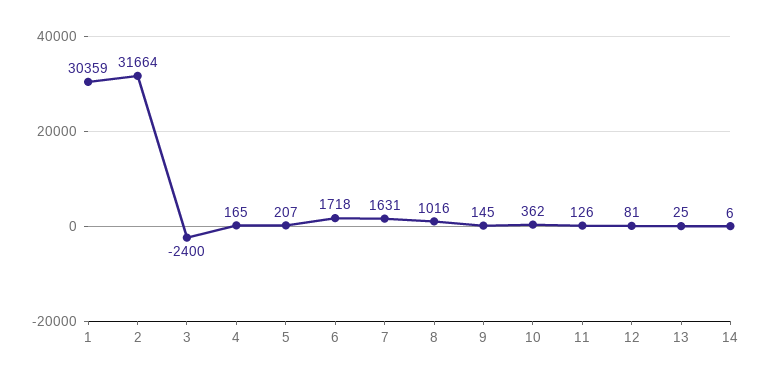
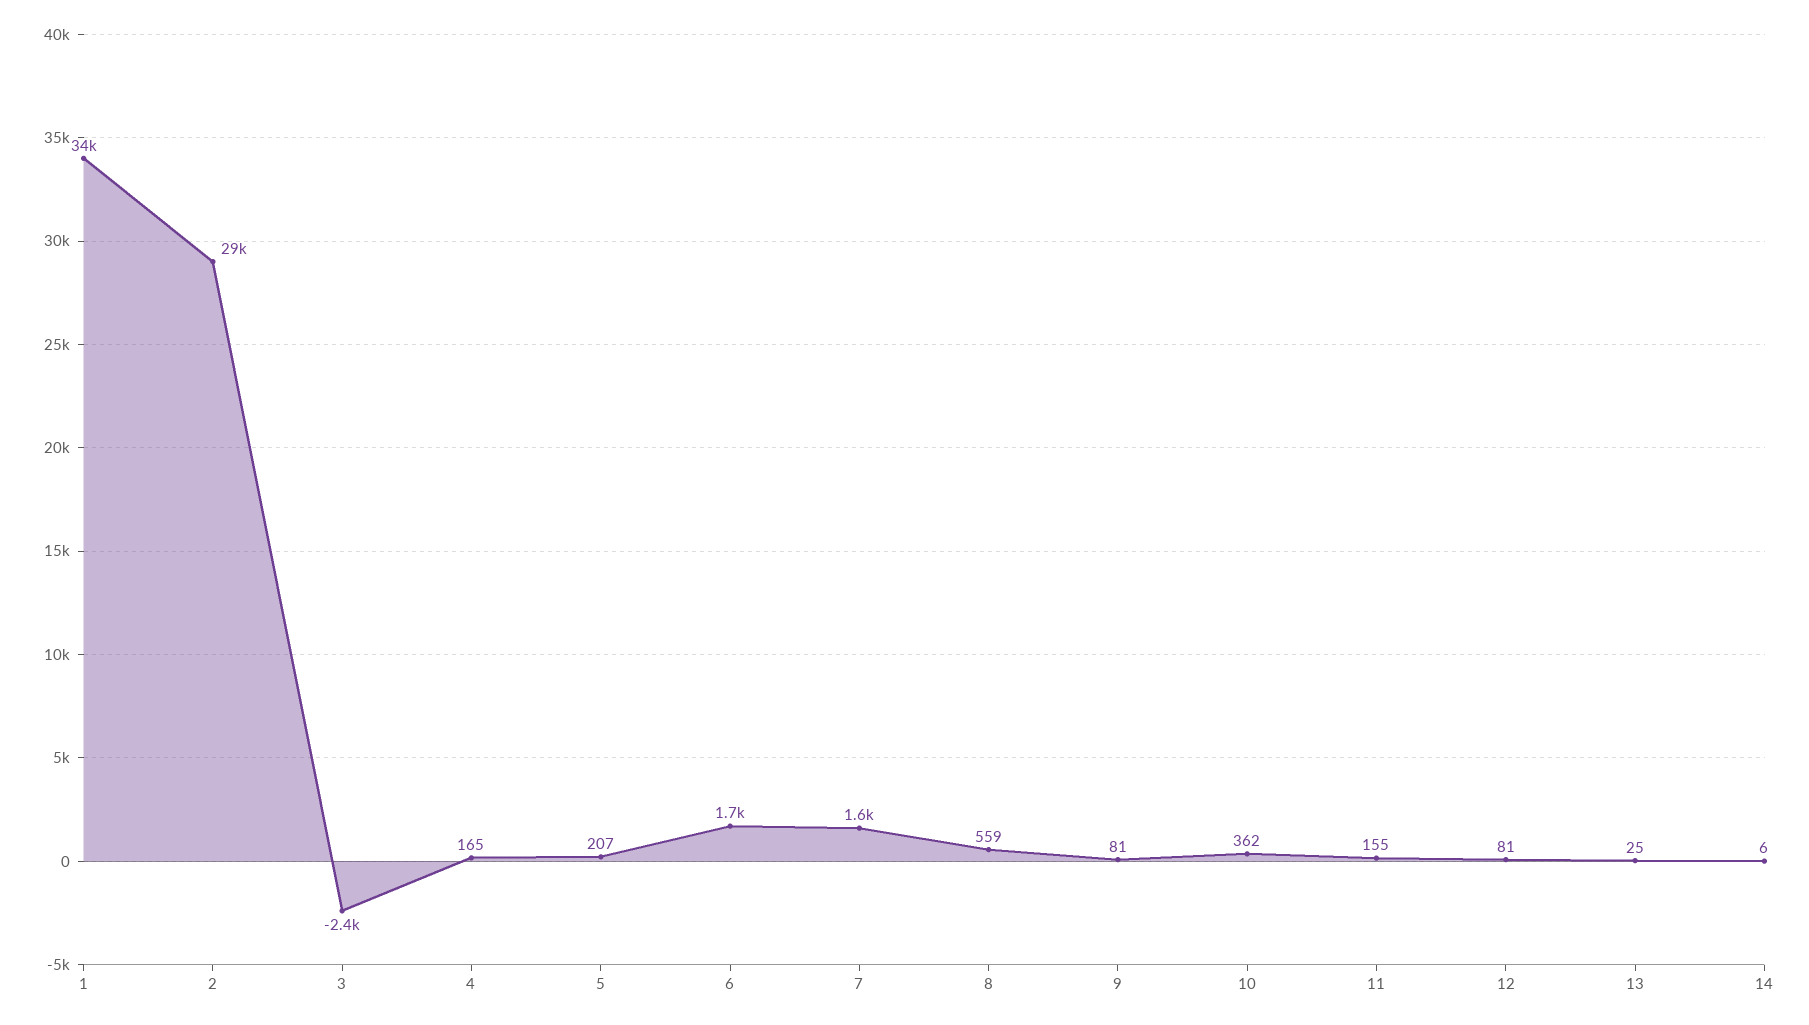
1: 30359 -> 34000
2: 31664 -> 29000
8: 1016 -> 559
9: 145 -> 81
11: 126 -> 155

